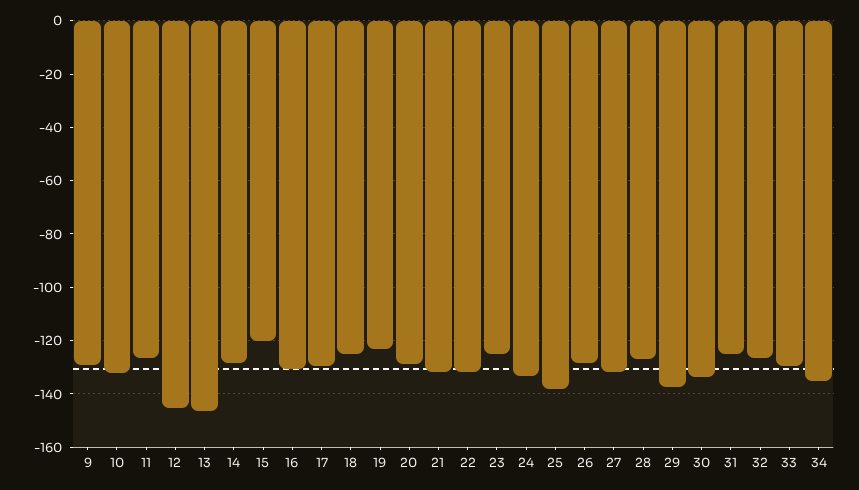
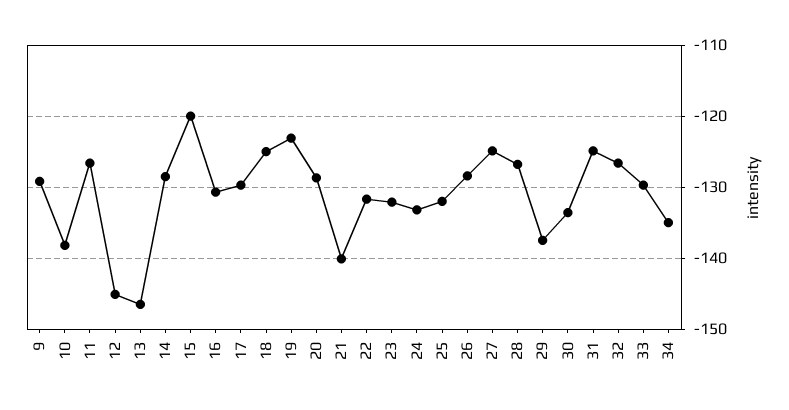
10: -132.5 -> -138
21: -132.5 -> -140
23: -125 -> -132
25: -137.5 -> -132
27: -132.5 -> -125

